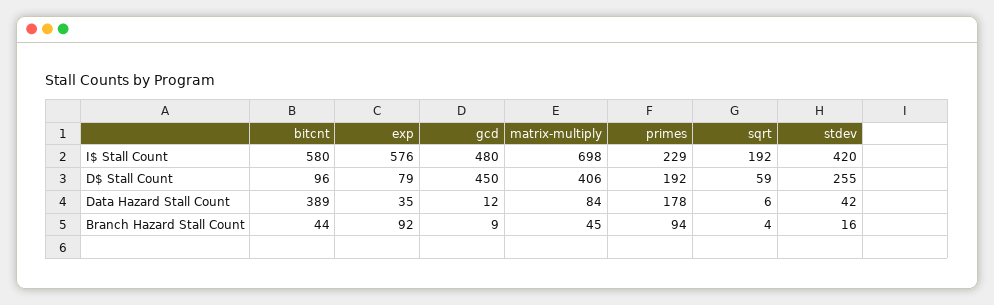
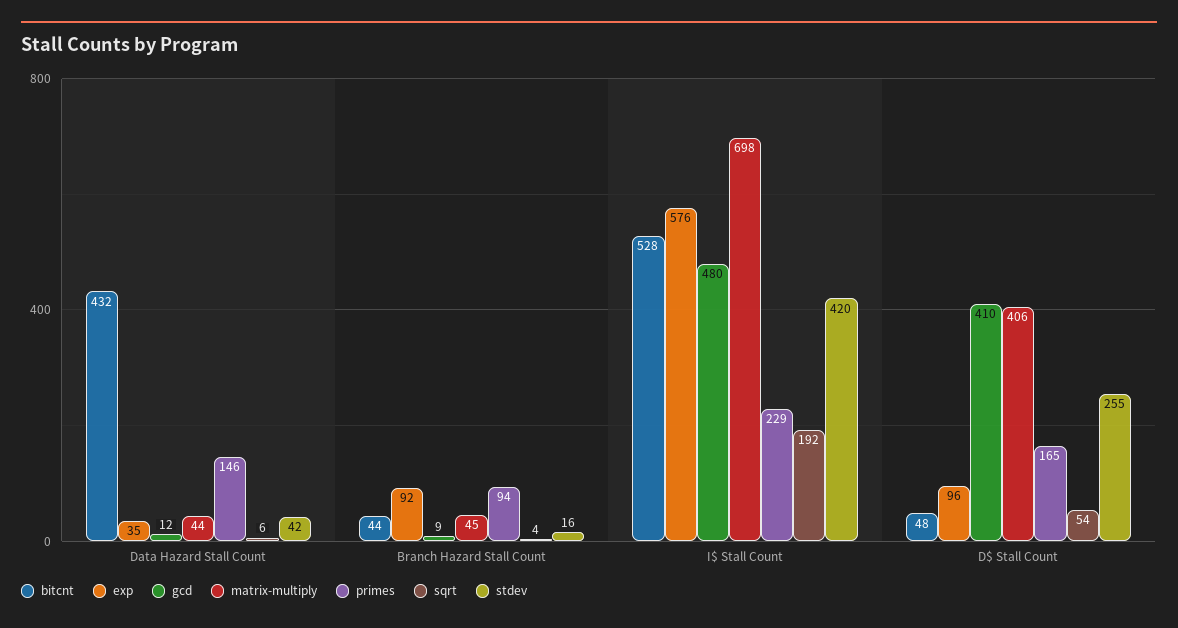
bitcnt, I$ Stall Count: 580 -> 528
bitcnt, D$ Stall Count: 96 -> 48
exp, D$ Stall Count: 79 -> 96
gcd, D$ Stall Count: 450 -> 410
primes, D$ Stall Count: 192 -> 165
sqrt, D$ Stall Count: 59 -> 54
bitcnt, Data Hazard Stall Count: 389 -> 432
matrix-multiply, Data Hazard Stall Count: 84 -> 44
primes, Data Hazard Stall Count: 178 -> 146

